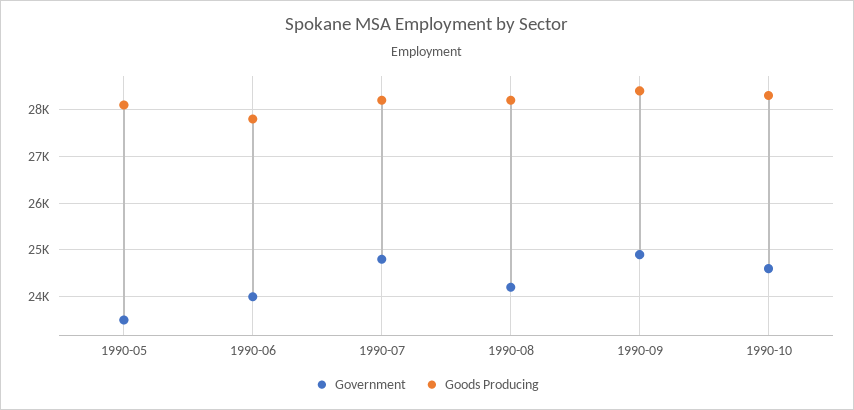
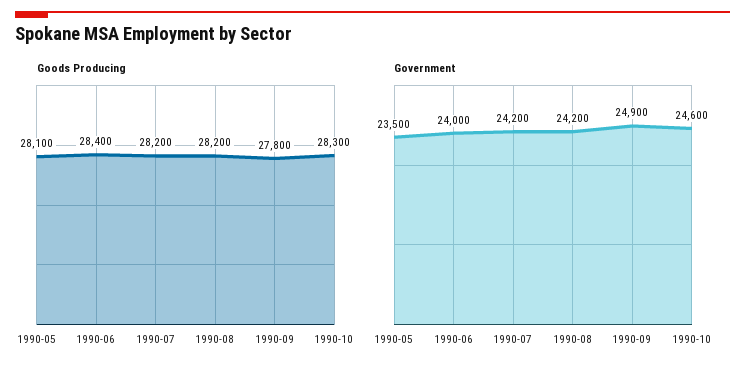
Goods Producing, 1990-06: 27800 -> 28400
Government, 1990-07: 24800 -> 24200
Goods Producing, 1990-09: 28400 -> 27800

